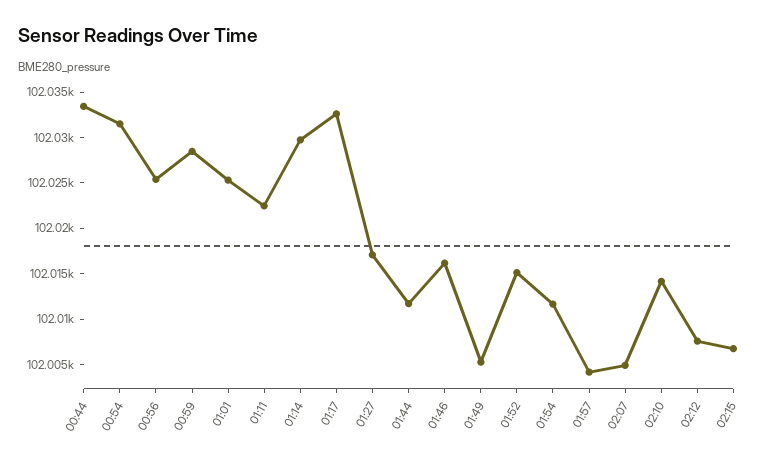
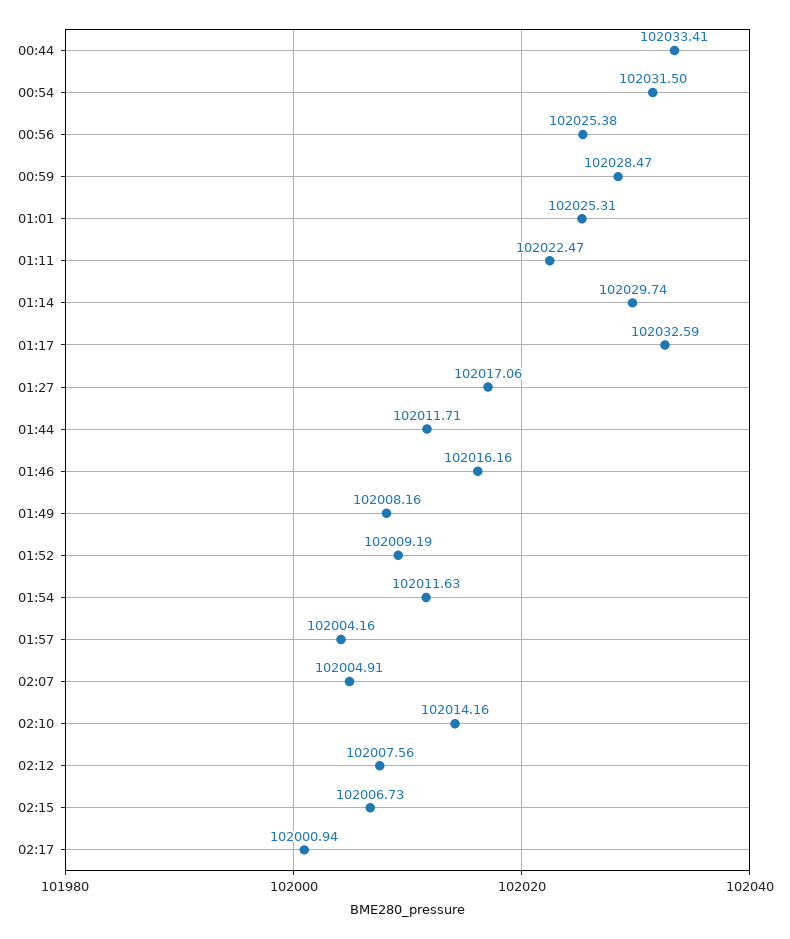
01:49: 102005 -> 102008.16
01:52: 102015 -> 102009.19
02:17: none -> 102000.94

